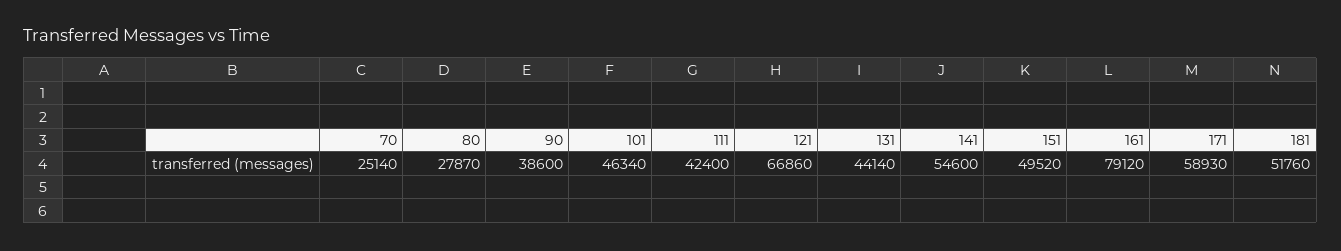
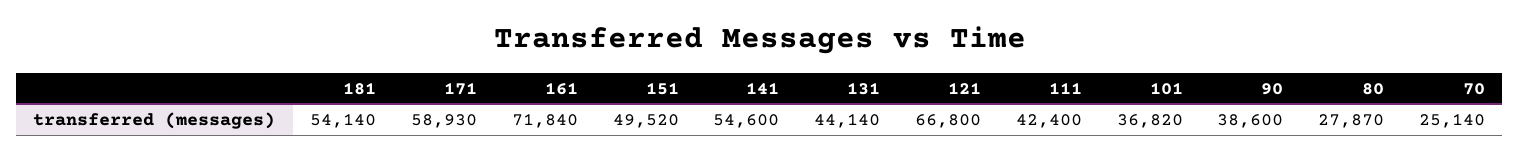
101: 46340 -> 36820
121: 66860 -> 66800
161: 79120 -> 71840
181: 51760 -> 54140

